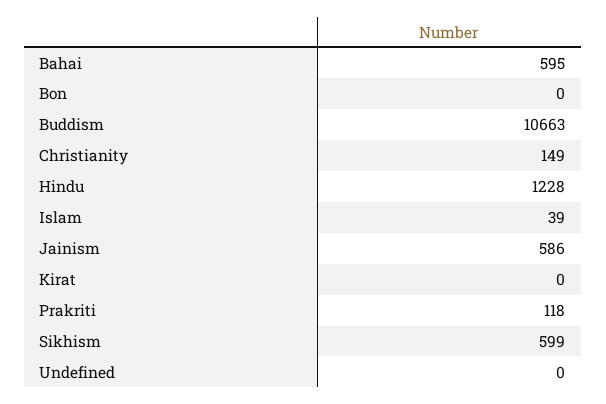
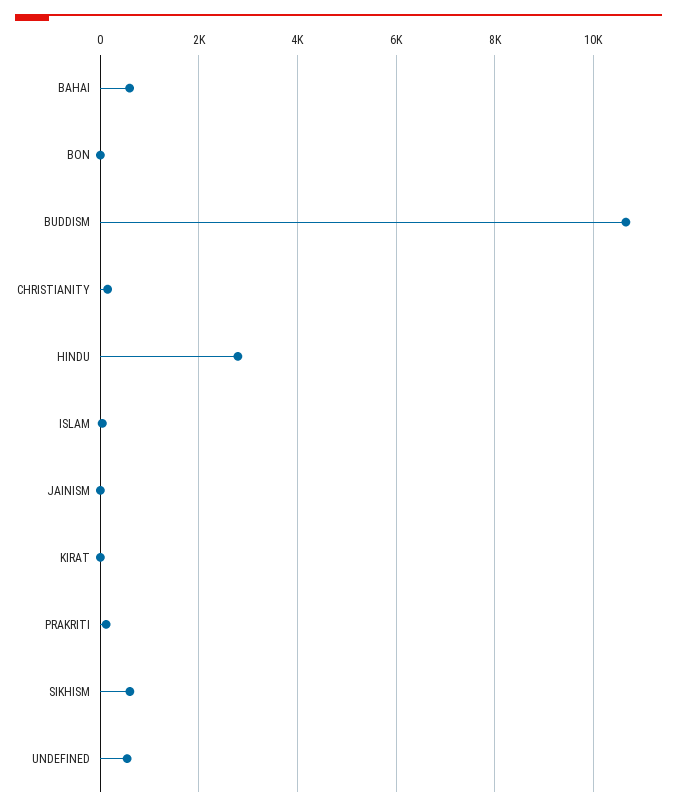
Hindu: 1228 -> 2800
Jainism: 586 -> 0
Undefined: 0 -> 600

